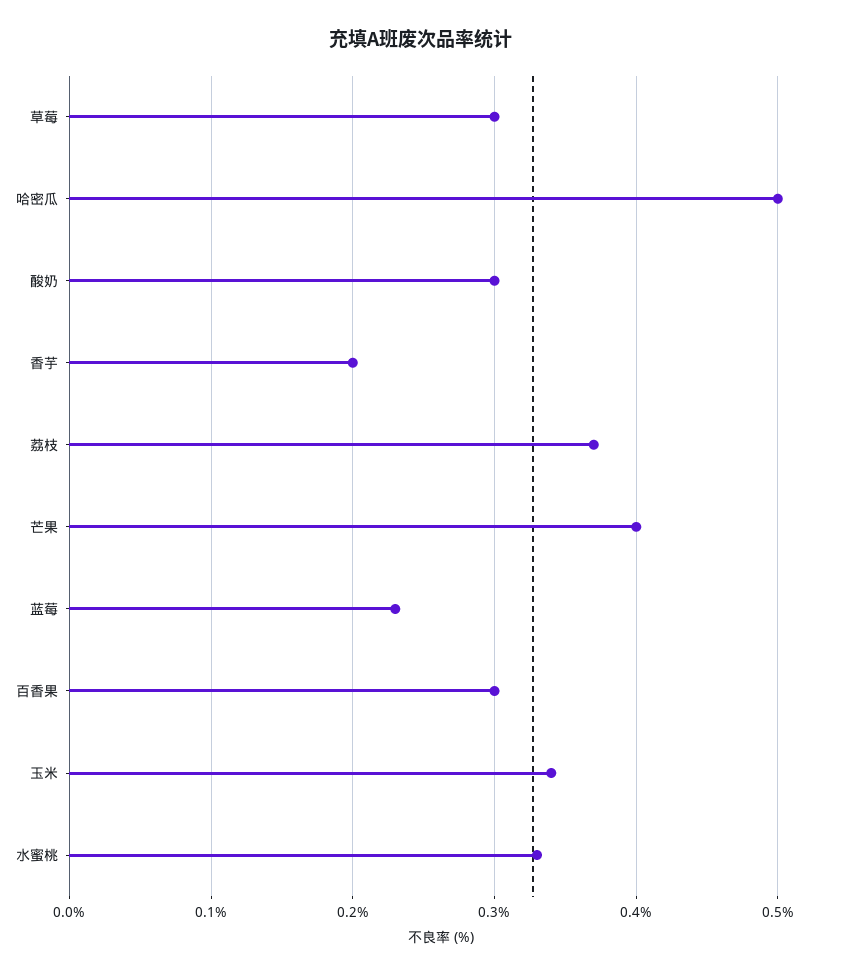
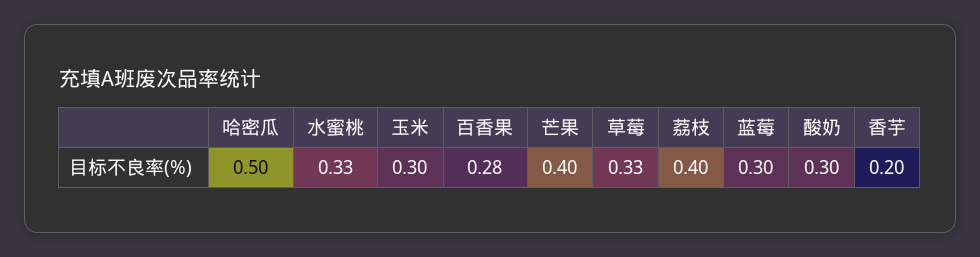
草莓: 0.3 -> 0.33
荔枝: 0.37 -> 0.4
蓝莓: 0.23 -> 0.3
百香果: 0.3 -> 0.28
玉米: 0.34 -> 0.3

